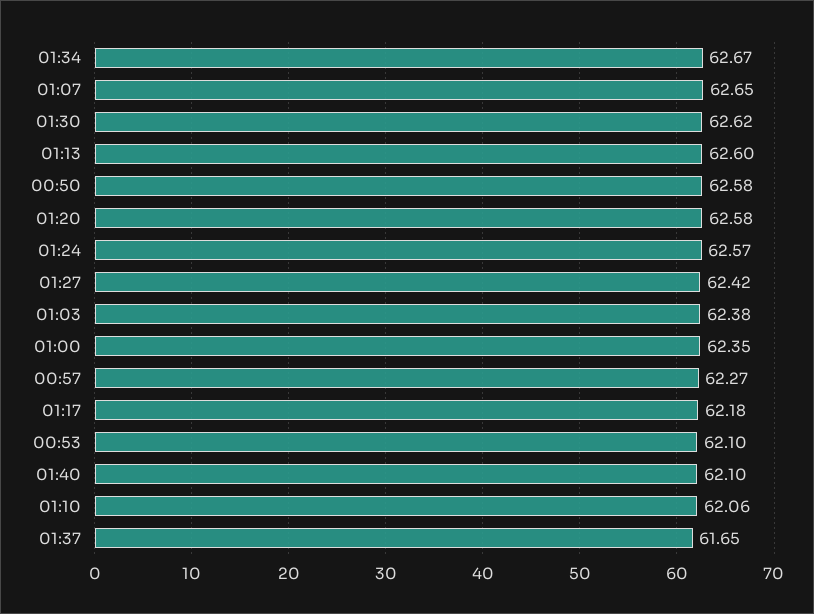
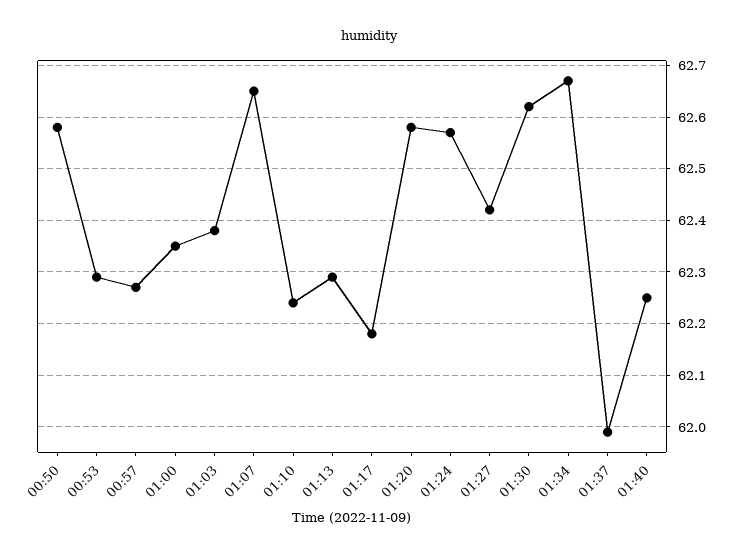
01:13: 62.6 -> 62.3
00:53: 62.1 -> 62.3
01:40: 62.1 -> 62.25
01:10: 62.06 -> 62.25
01:37: 61.65 -> 62

